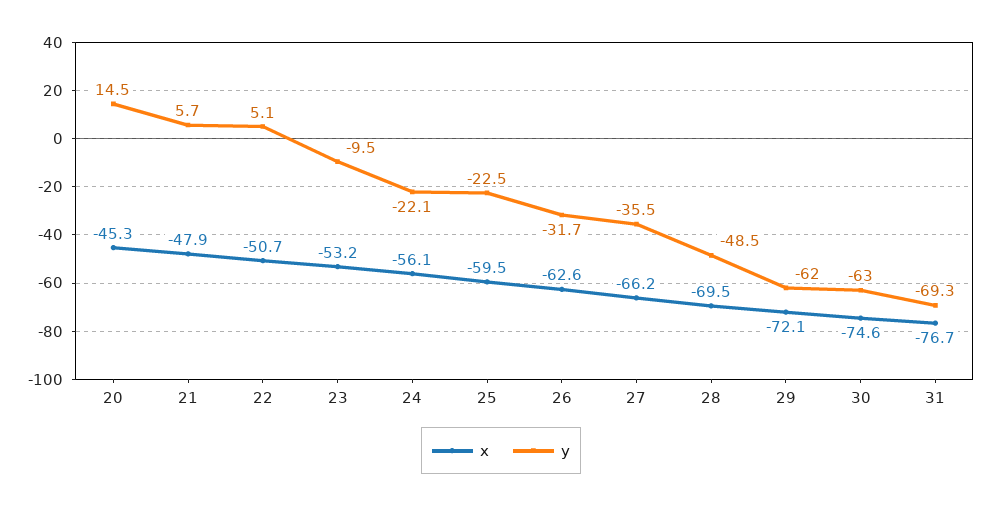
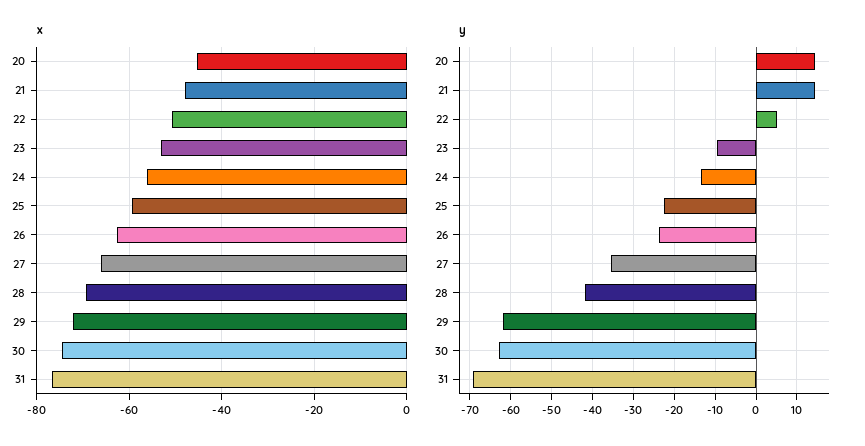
y, 21: 5.7 -> 14
y, 24: -22.1 -> -14
y, 26: -31.7 -> -24
y, 28: -48.5 -> -42

